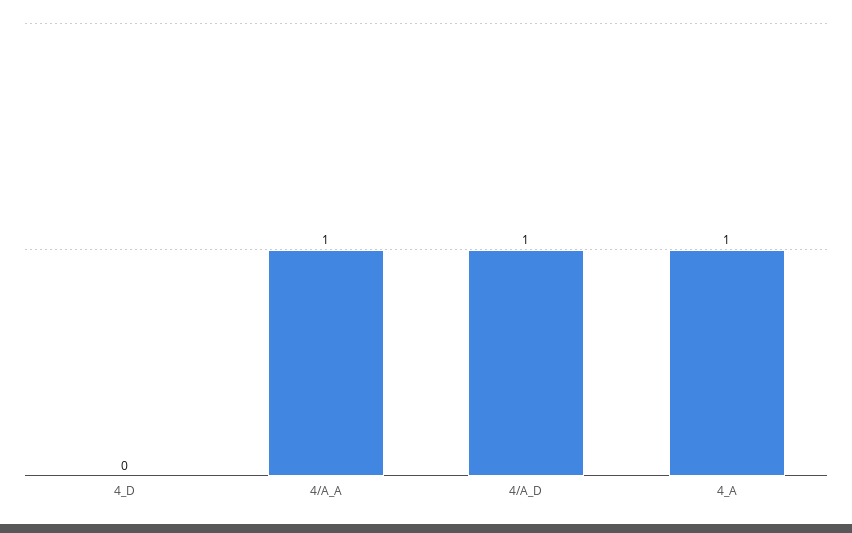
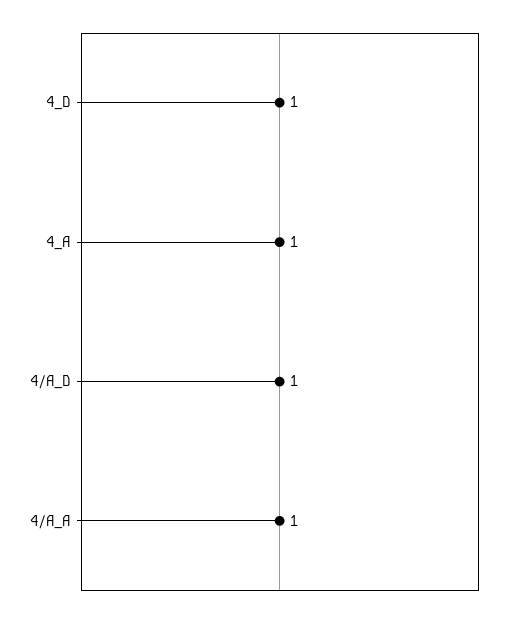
4_D: 0 -> 1

